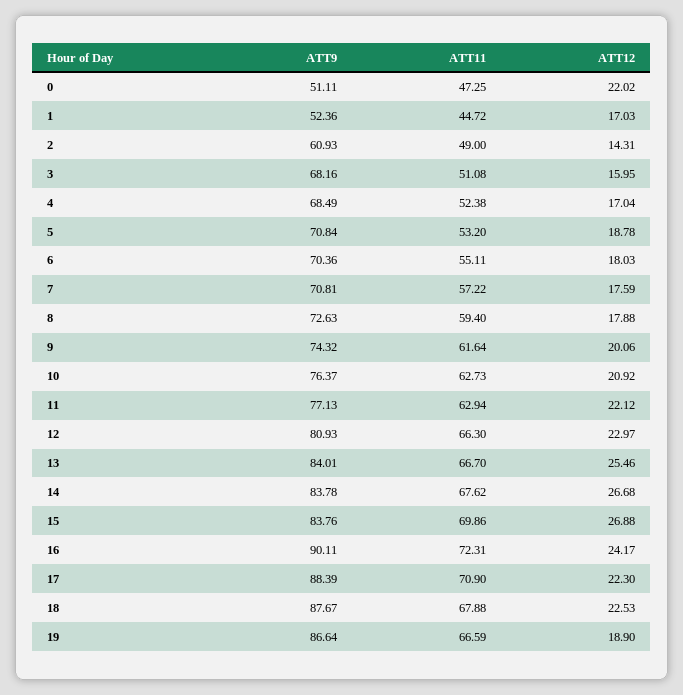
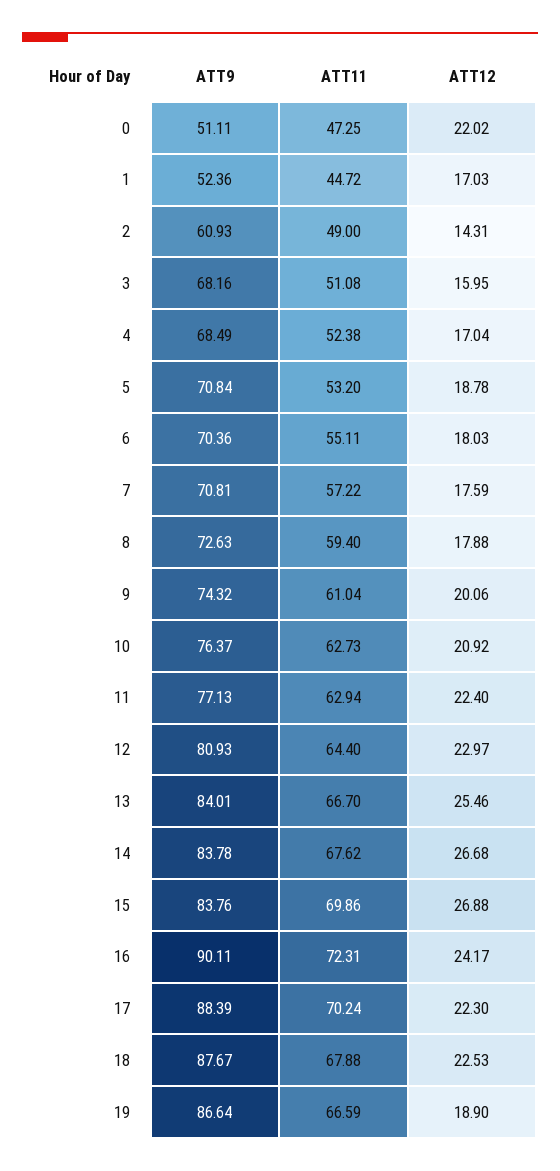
ATT11, 9: 61.64 -> 61.04
ATT12, 11: 22.12 -> 22.4
ATT11, 12: 66.3 -> 64.4
ATT11, 17: 70.9 -> 70.24

